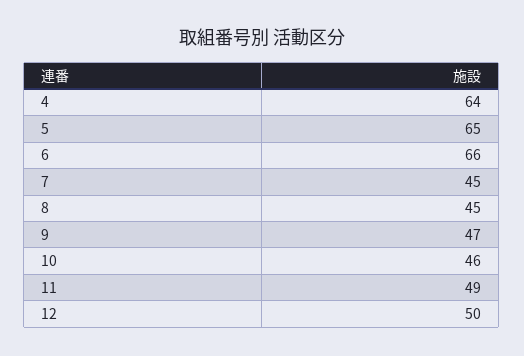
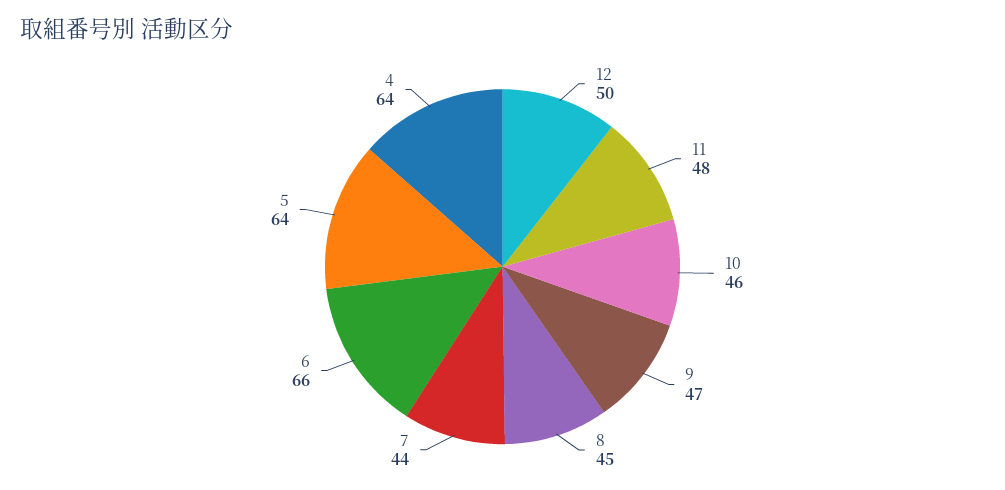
5: 65 -> 64
7: 45 -> 44
11: 49 -> 48

